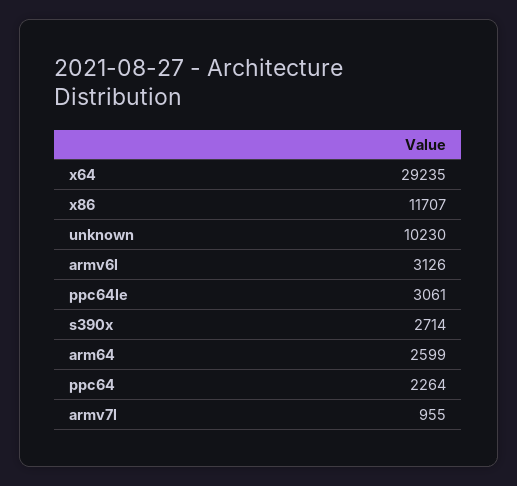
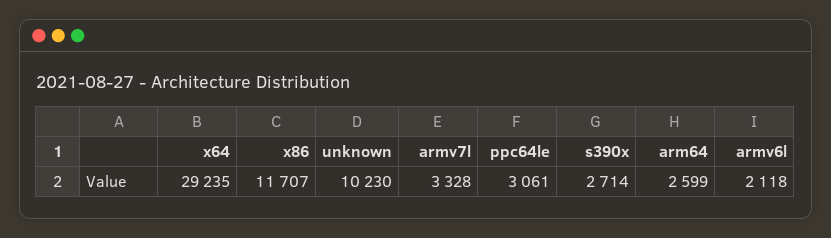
armv6l: 3126 -> 2118
ppc64: 2264 -> none
armv7l: 955 -> 3328

